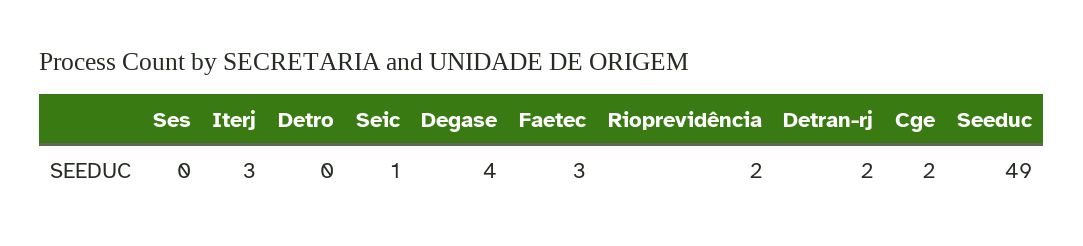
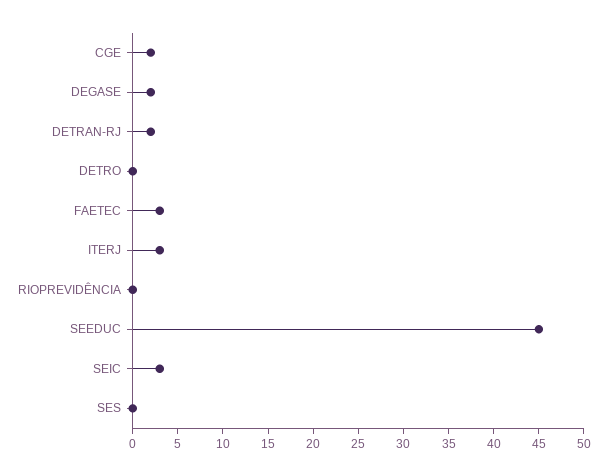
Seic: 1 -> 3
Degase: 4 -> 2
Rioprevidência: 2 -> 0
Seeduc: 49 -> 45

